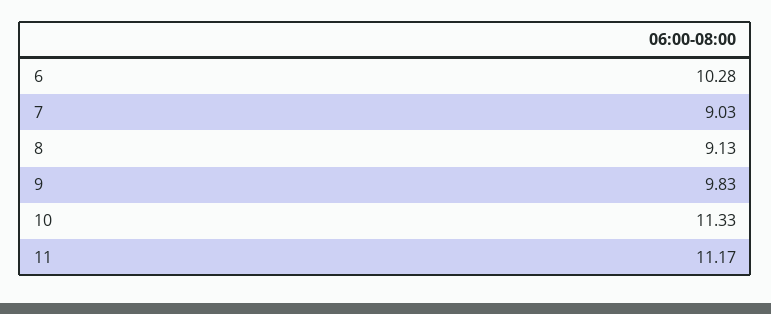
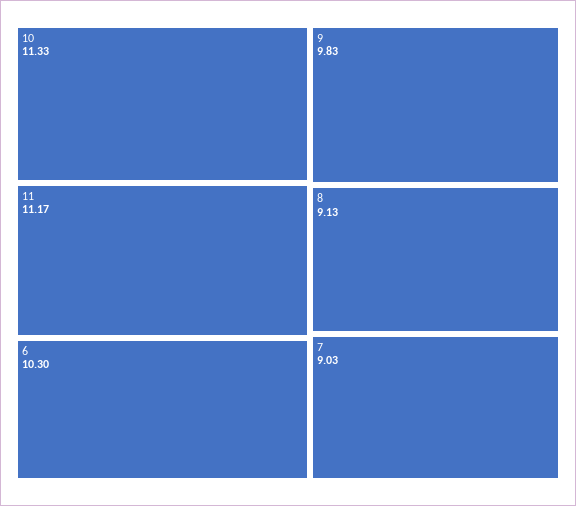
6: 10.28 -> 10.3

